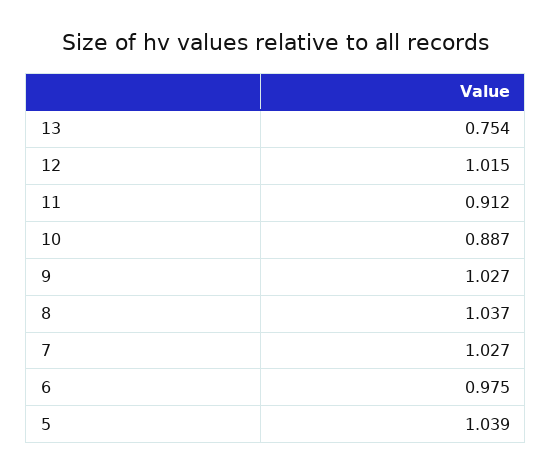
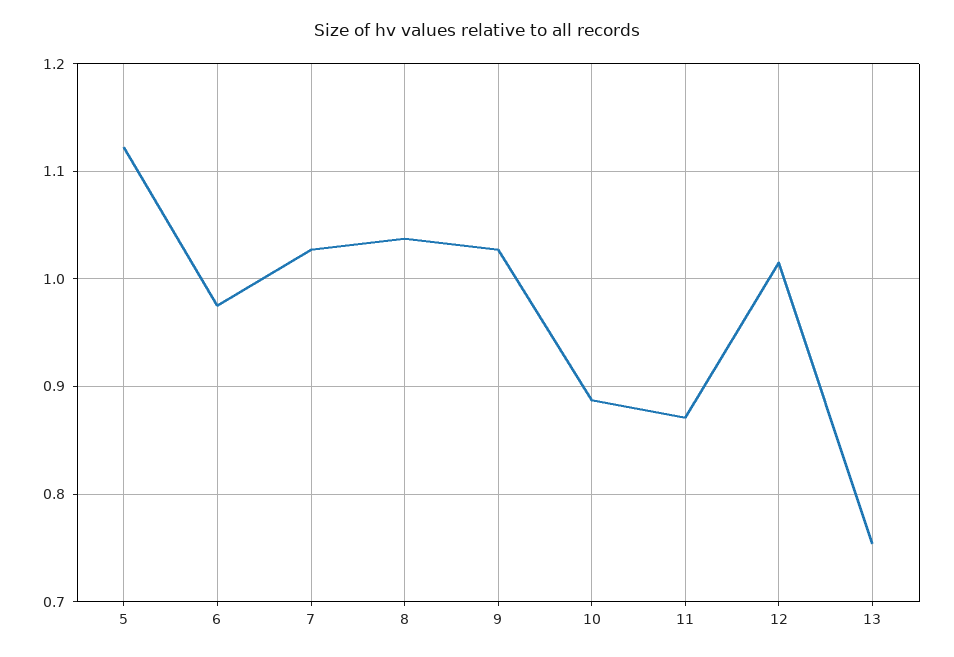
11: 0.912 -> 0.87
5: 1.039 -> 1.12

